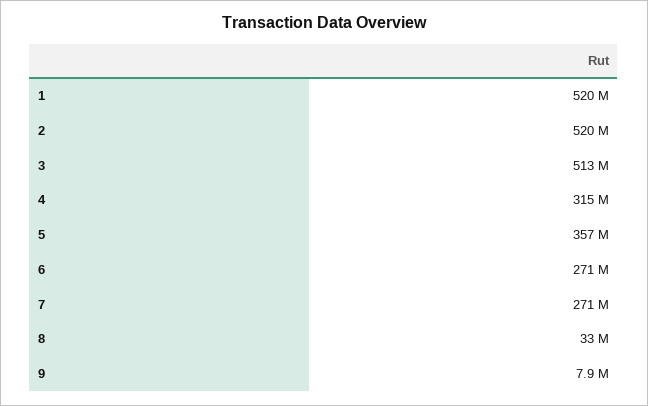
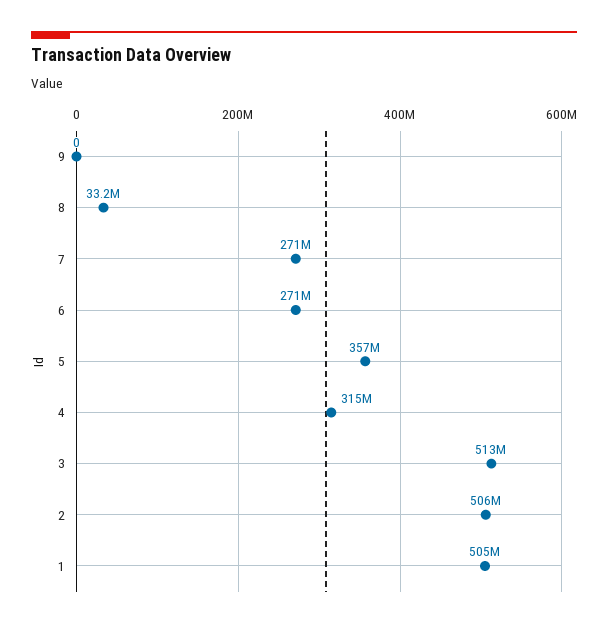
1: 520000000 -> 505000000
2: 520000000 -> 506000000
9: 7900000 -> 0

